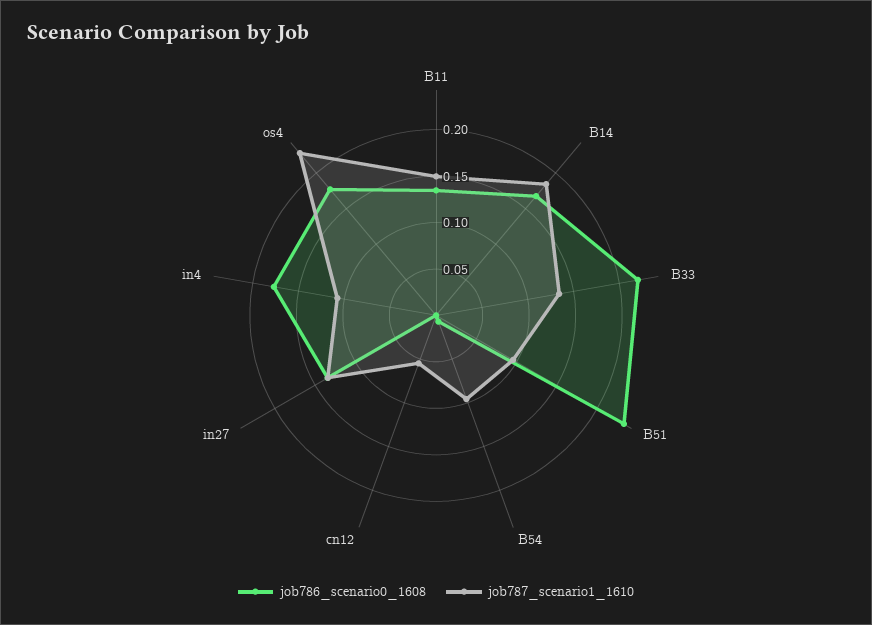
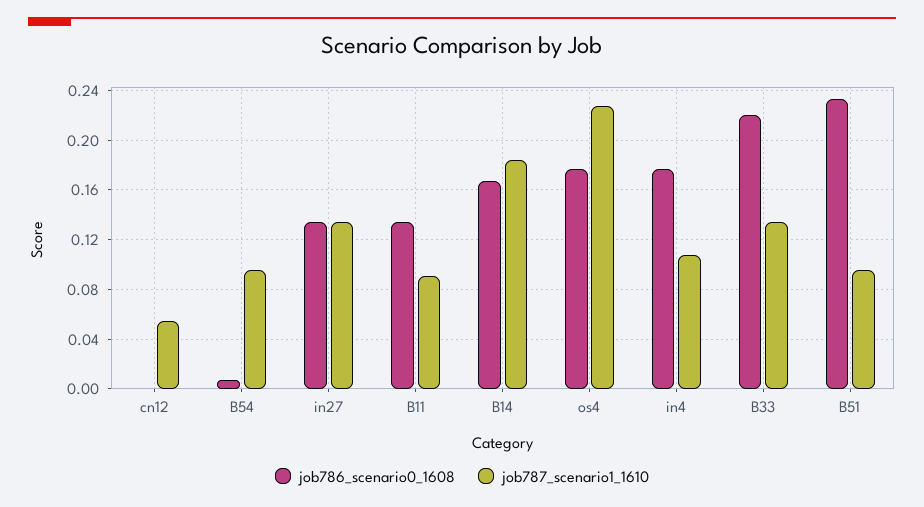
job787_scenario1_1610, B11: 0.15 -> 0.09

